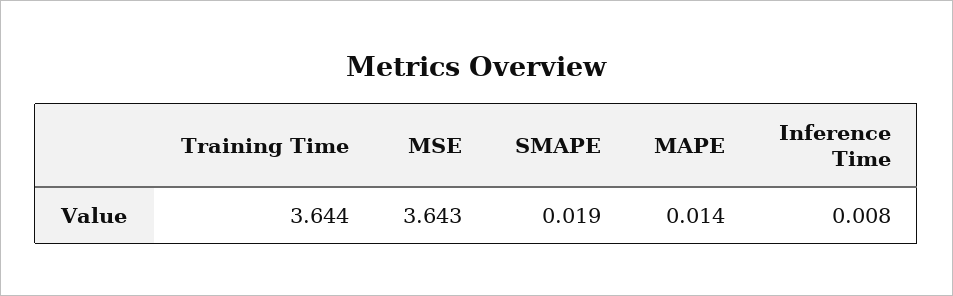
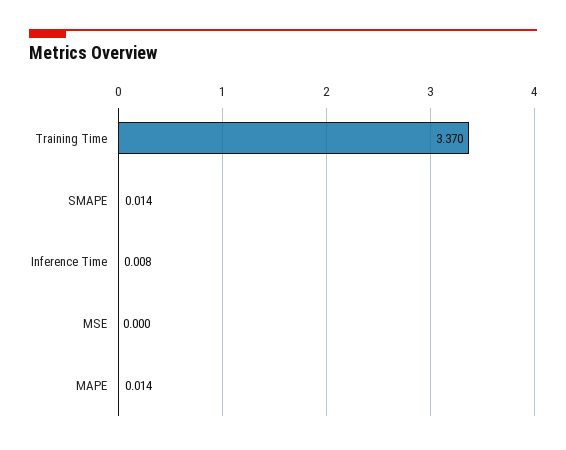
Training Time: 3.644 -> 3.37
MSE: 3.643 -> 0
SMAPE: 0.019 -> 0.014

